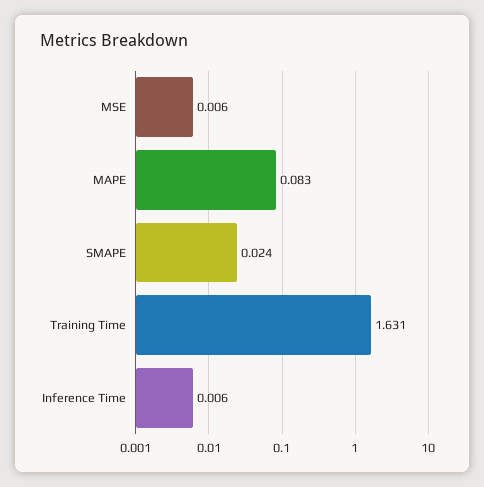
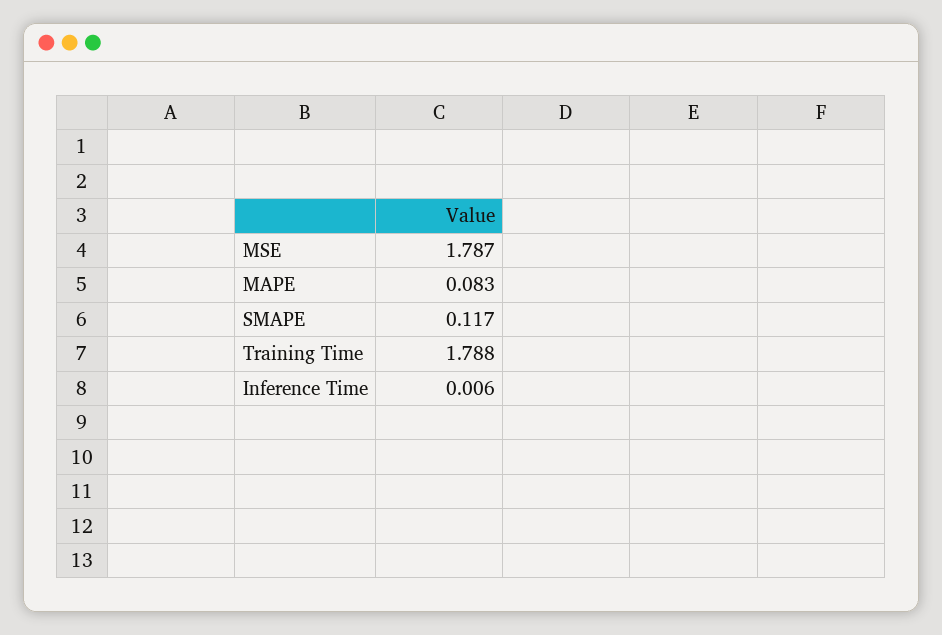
MSE: 0.006 -> 1.787
SMAPE: 0.024 -> 0.117
Training Time: 1.631 -> 1.788

